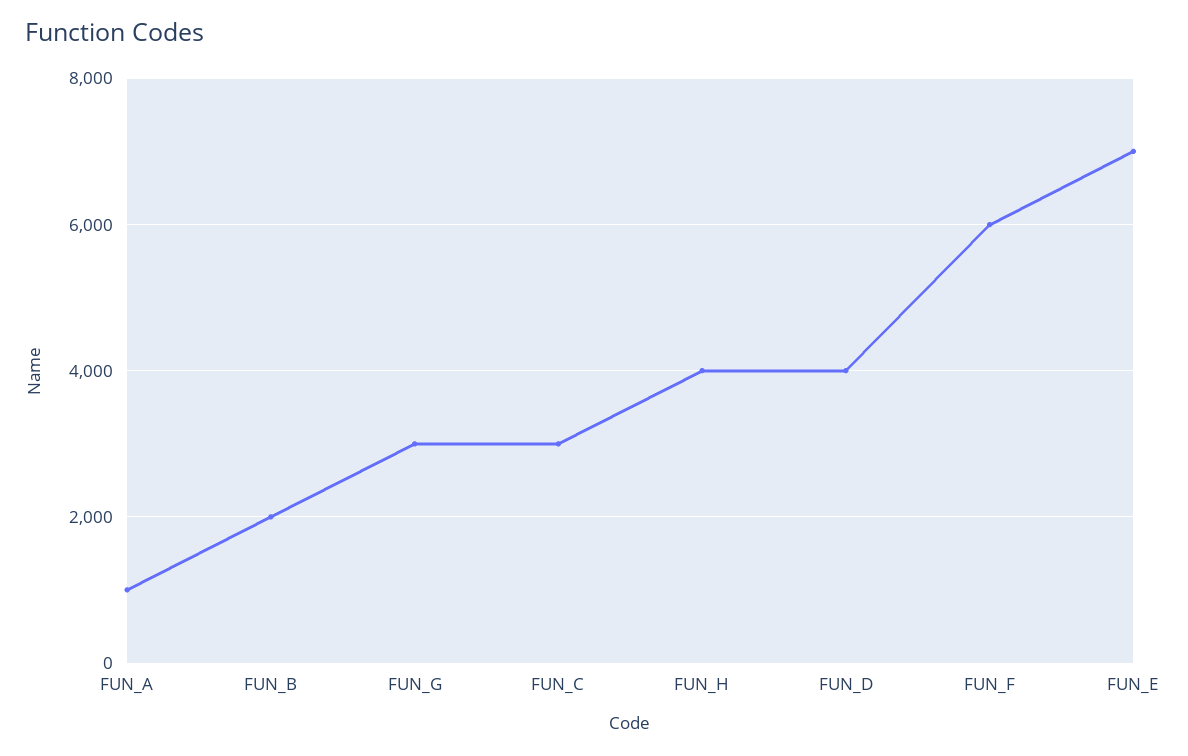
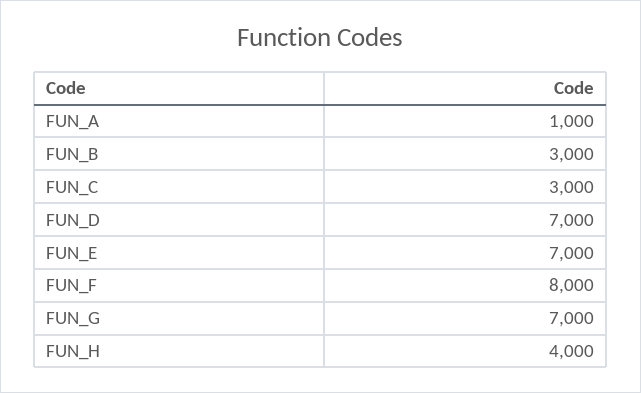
FUN_B: 2000 -> 3000
FUN_G: 3000 -> 7000
FUN_D: 4000 -> 7000
FUN_F: 6000 -> 8000

